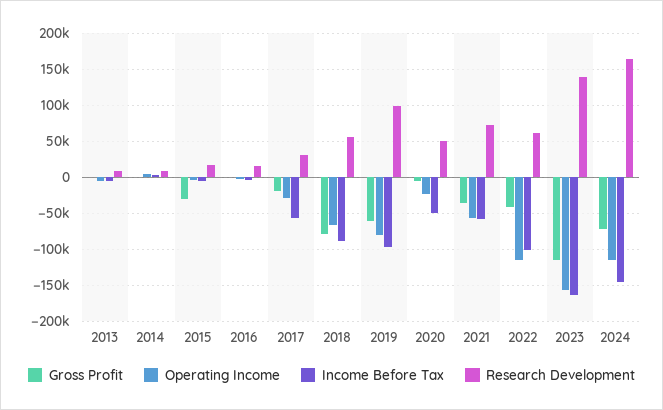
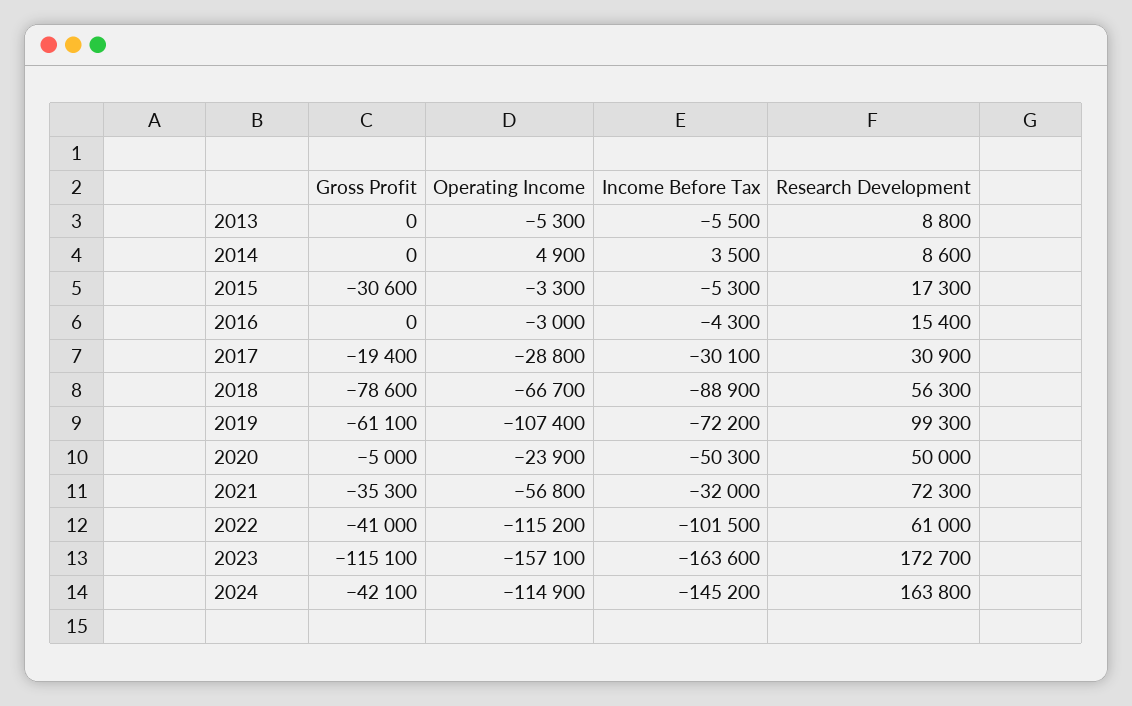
Income Before Tax, 2017: -60000 -> -30100
Operating Income, 2019: -80000 -> -107400
Income Before Tax, 2019: -100000 -> -72200
Income Before Tax, 2021: -60000 -> -32000
Research Development, 2023: 140000 -> 172700
Gross Profit, 2024: -70000 -> -42100

